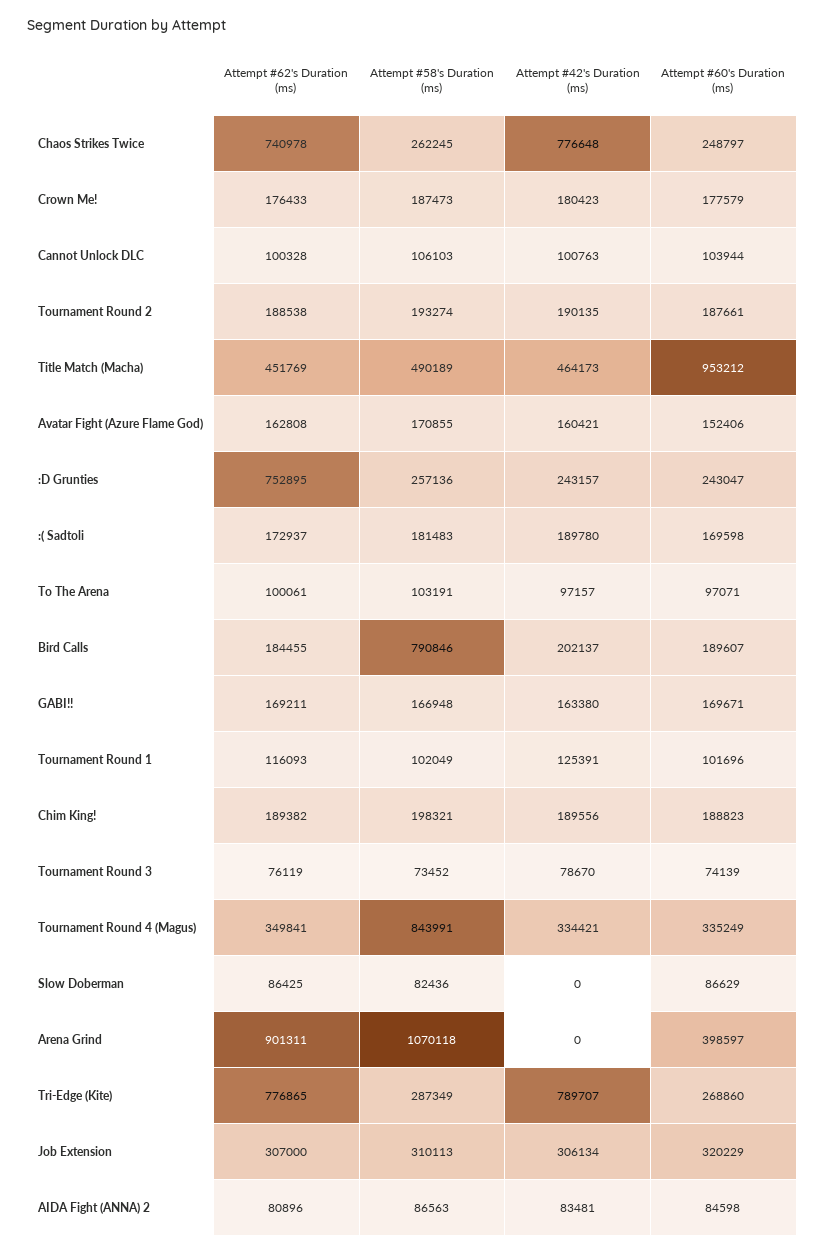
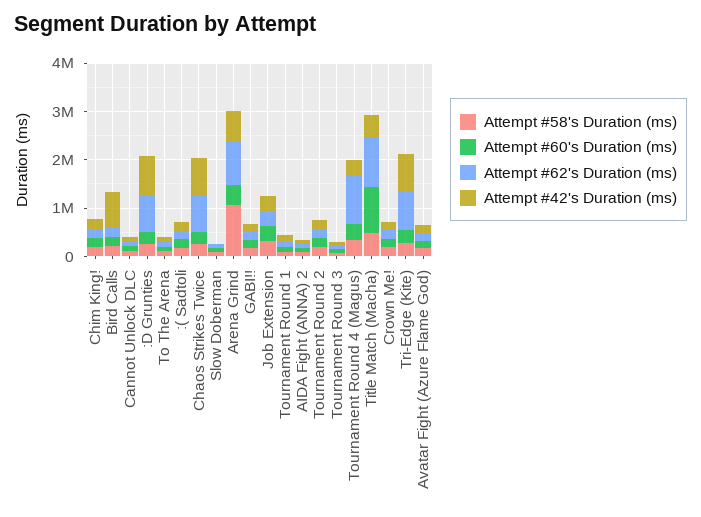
Attempt #62's Duration (ms), Title Match (Macha): 451769 -> 1000000
Attempt #42's Duration (ms), :D Grunties: 243157 -> 800000
Attempt #58's Duration (ms), Bird Calls: 790846 -> 200000
Attempt #42's Duration (ms), Bird Calls: 202137 -> 800000
Attempt #62's Duration (ms), Tournament Round 4 (Magus): 349841 -> 1000000
Attempt #58's Duration (ms), Tournament Round 4 (Magus): 843991 -> 400000
Attempt #42's Duration (ms), Arena Grind: 0 -> 600000

